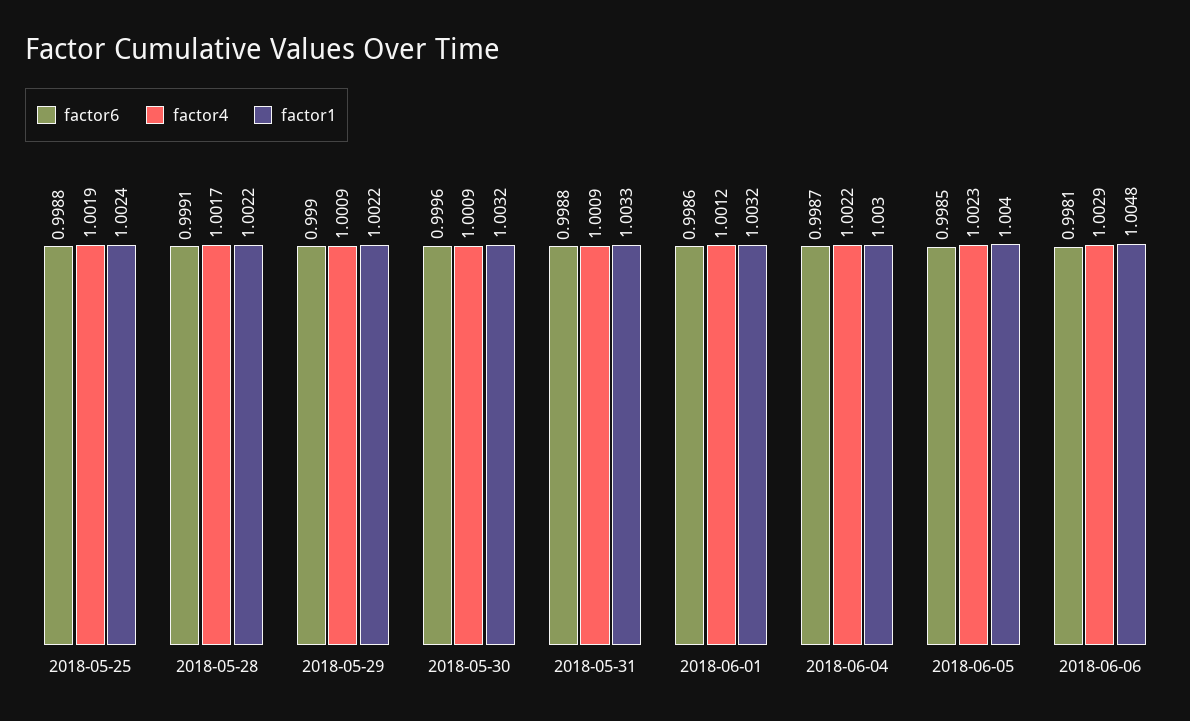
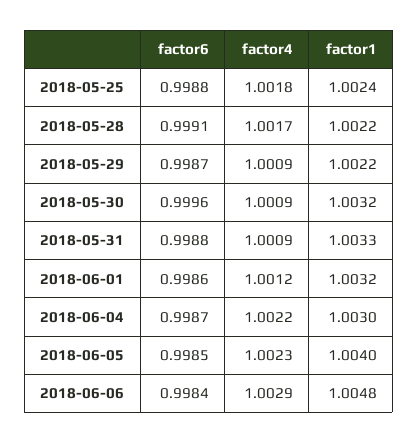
factor4, 2018-05-25: 1.0019 -> 1.0018
factor6, 2018-05-29: 0.999 -> 0.9987
factor6, 2018-06-06: 0.9981 -> 0.9984

